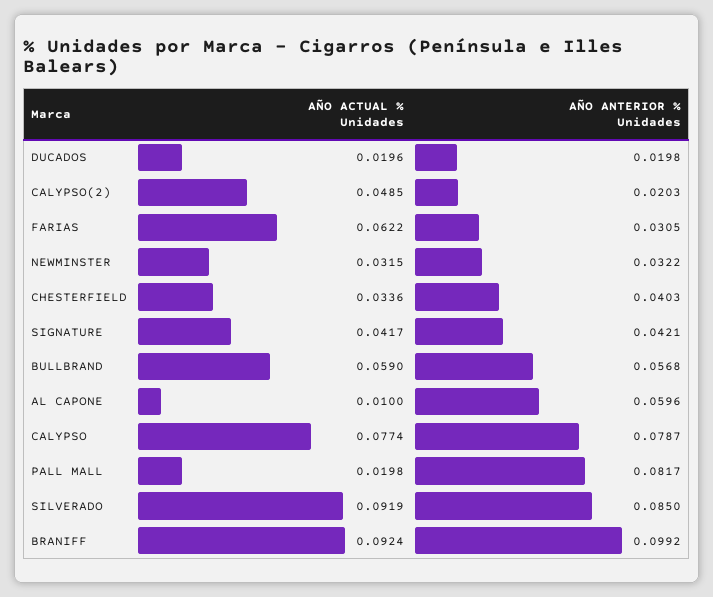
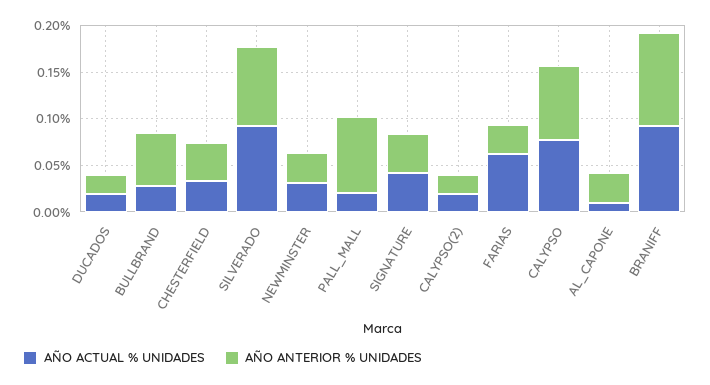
AÑO ACTUAL % Unidades, CALYPSO(2): 0.0485 -> 0.02
AÑO ACTUAL % Unidades, BULLBRAND: 0.059 -> 0.03
AÑO ANTERIOR % Unidades, AL CAPONE: 0.0596 -> 0.03

